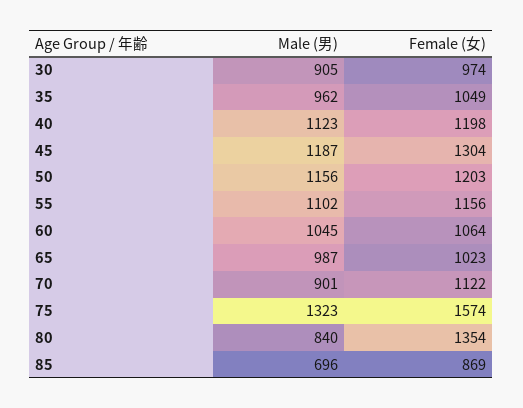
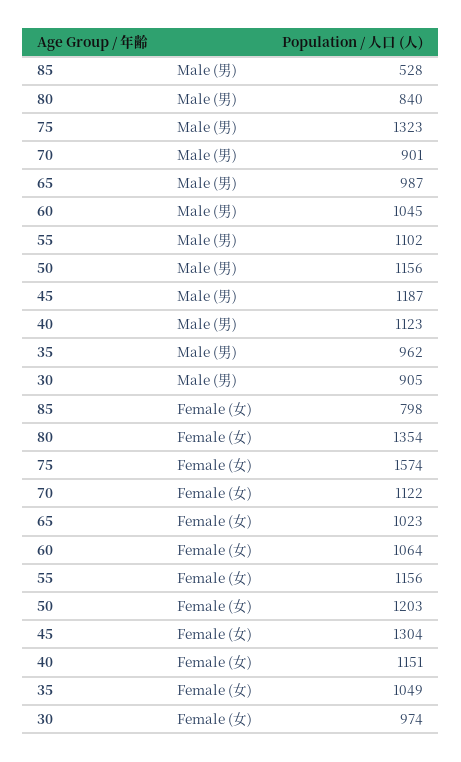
Female (女), 40: 1198 -> 1151
Male (男), 85: 696 -> 528
Female (女), 85: 869 -> 798

